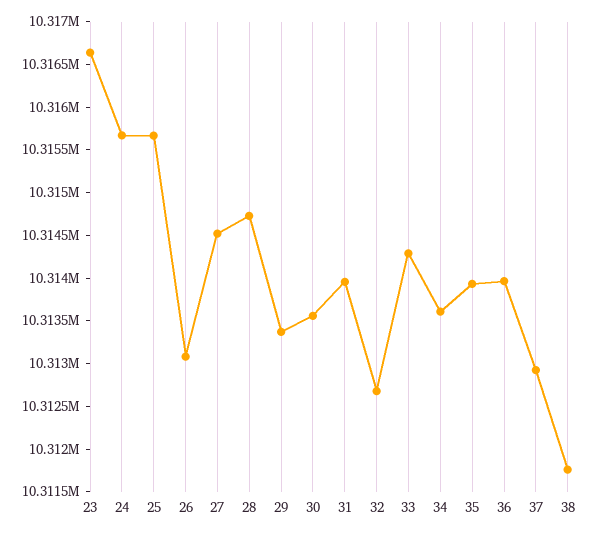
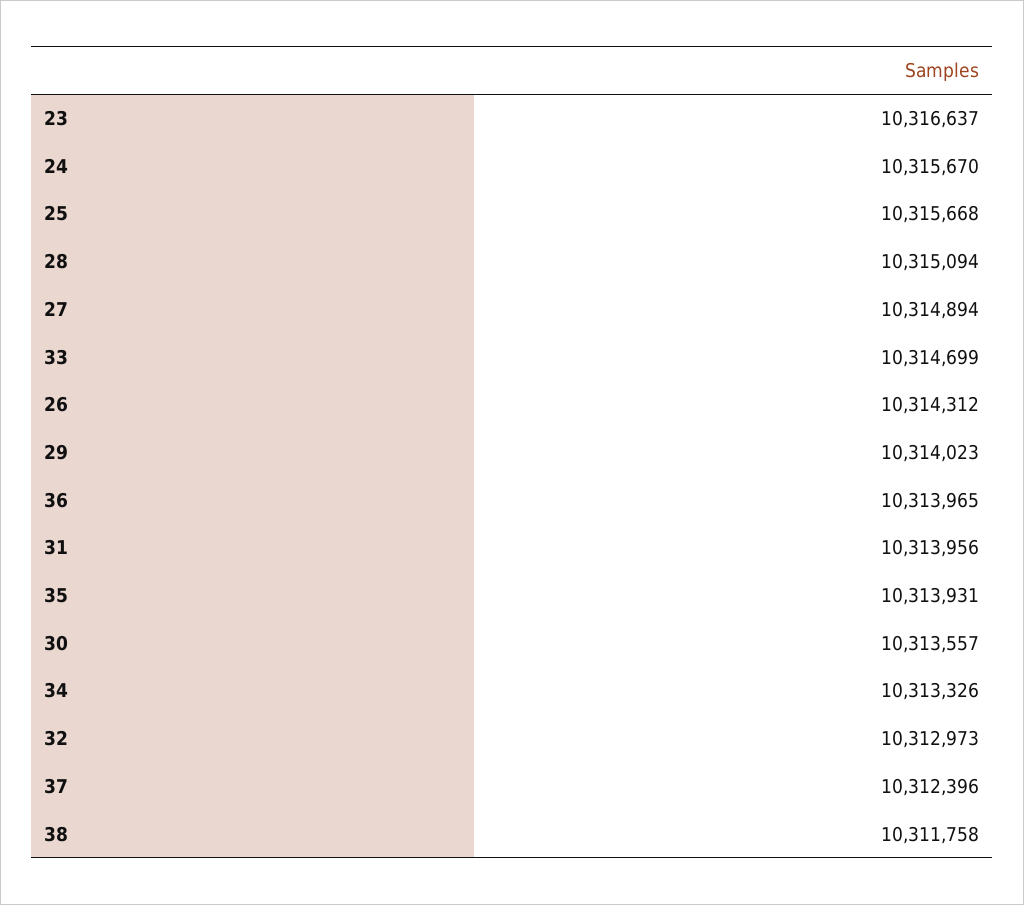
26: 10313100 -> 10314312
27: 10314500 -> 10314894
28: 10314700 -> 10315094
29: 10313400 -> 10314023
32: 10312700 -> 10312973
33: 10314300 -> 10314699
34: 10313600 -> 10313326
37: 10312900 -> 10312396

